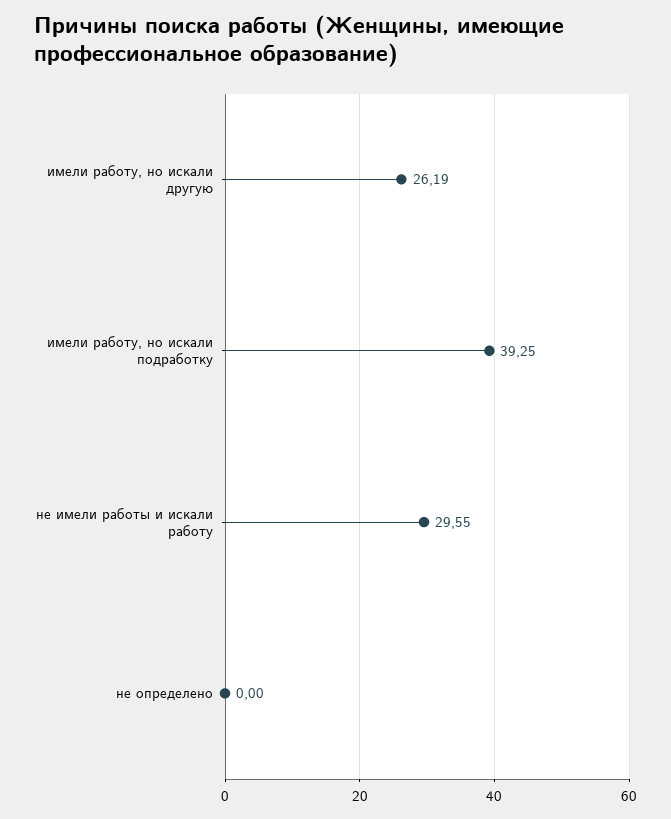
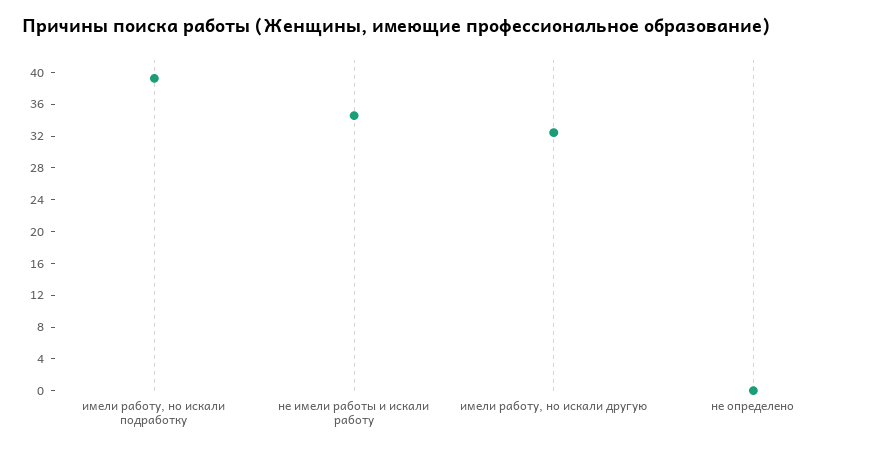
имели работу, но искали другую: 26.19 -> 32
не имели работы и искали работу: 29.55 -> 34

